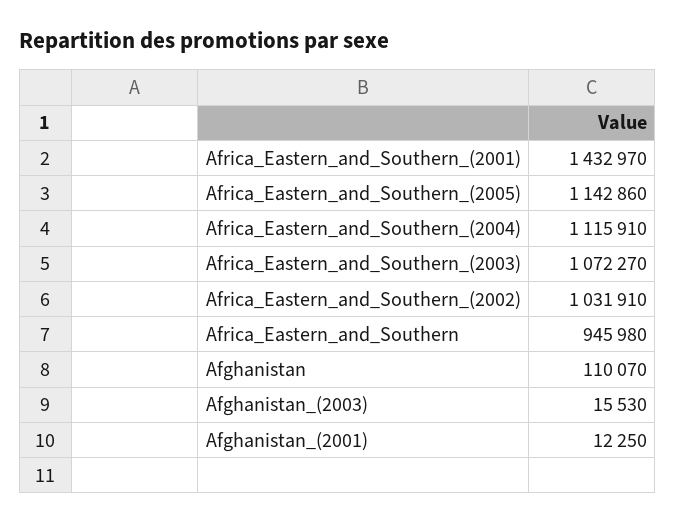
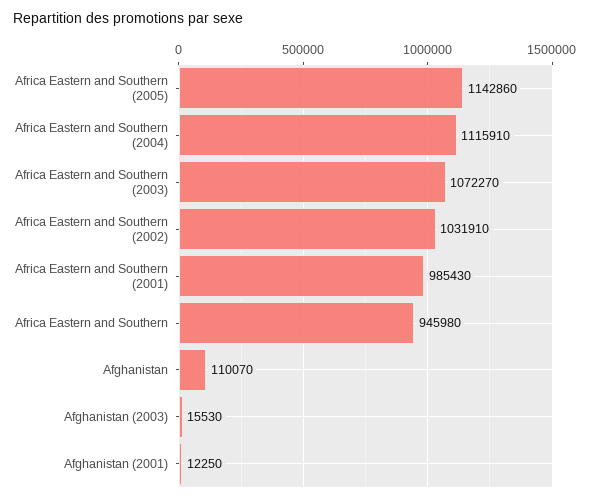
Africa_Eastern_and_Southern_(2001): 1432970 -> 985430

